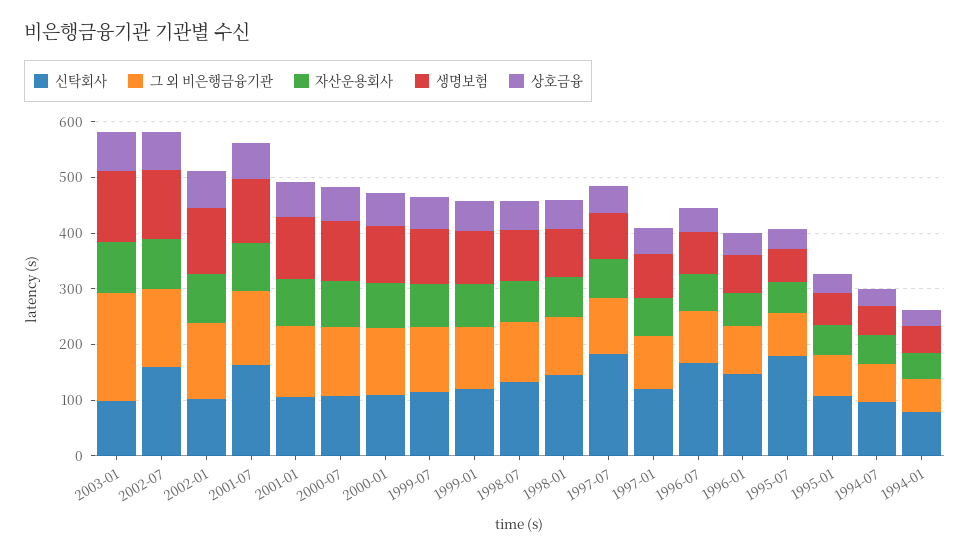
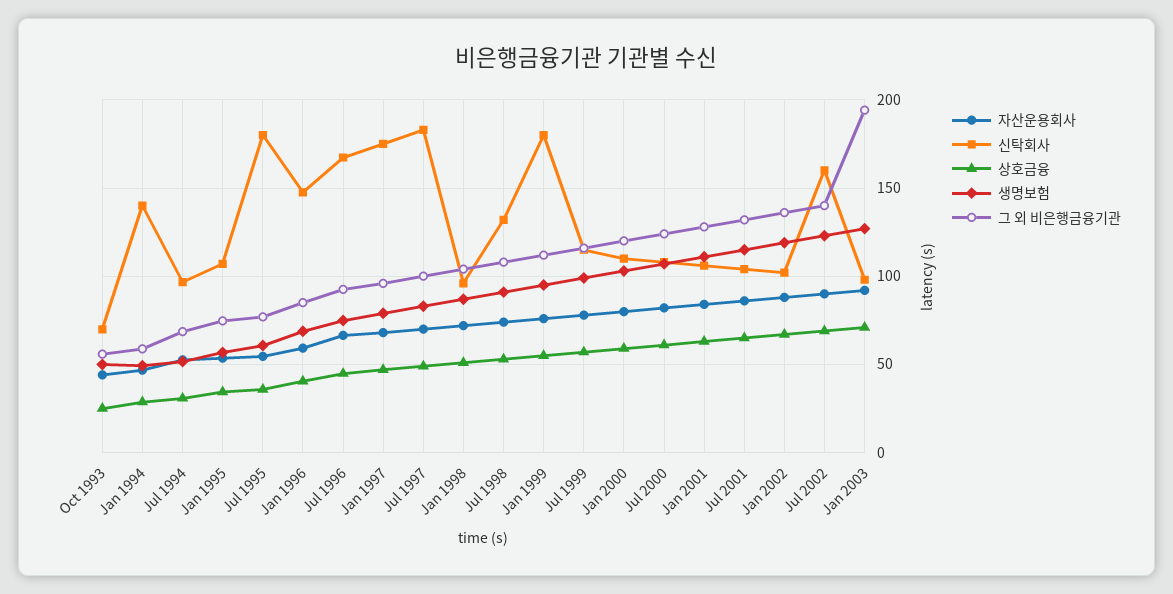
신탁회사, 2001-07: 160 -> 105
신탁회사, 1999-01: 120 -> 180
신탁회사, 1998-01: 140 -> 95
신탁회사, 1997-01: 120 -> 175
신탁회사, 1994-01: 80 -> 140
자산운용회사, Oct 1993: none -> 45
신탁회사, Oct 1993: none -> 70
상호금융, Oct 1993: none -> 25
생명보험, Oct 1993: none -> 50
그 외 비은행금융기관, Oct 1993: none -> 55

